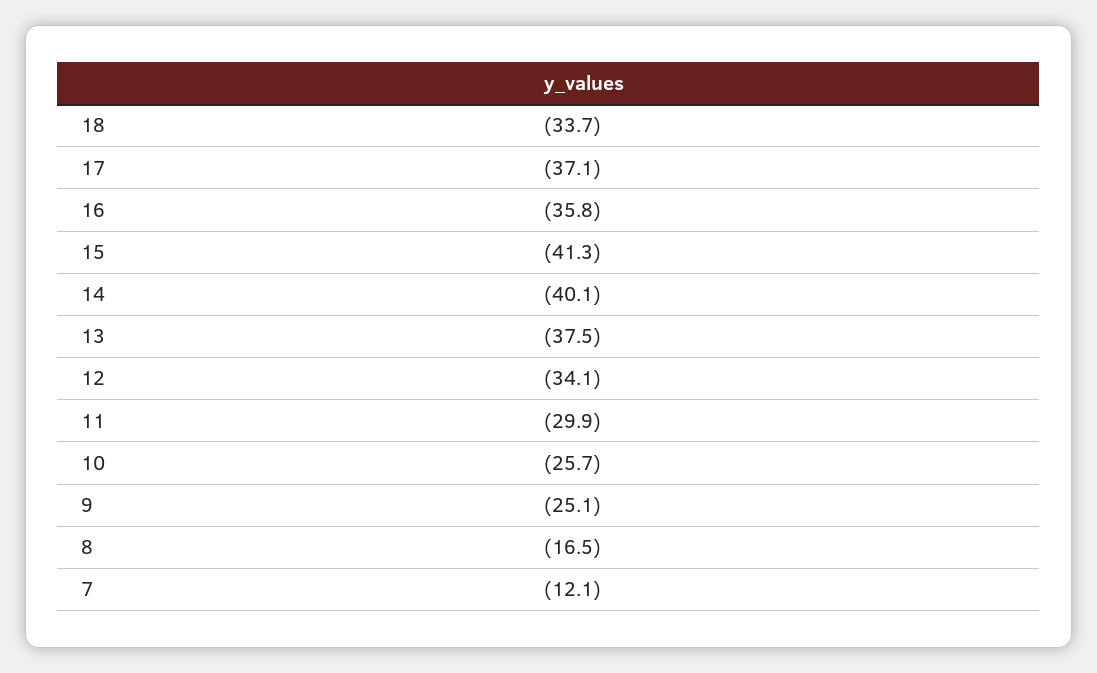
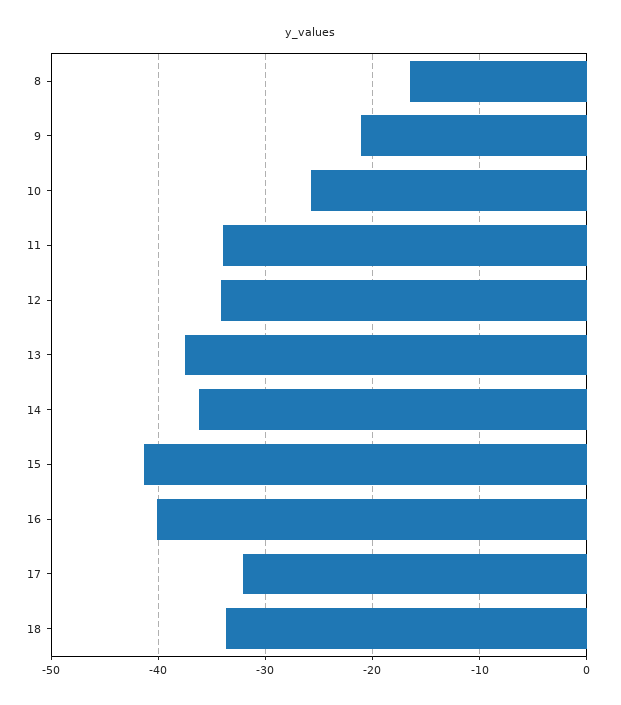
17: -37.1 -> -32
16: -35.8 -> -40
14: -40.1 -> -36
11: -29.9 -> -34
9: -25.1 -> -21
7: -12.1 -> none

